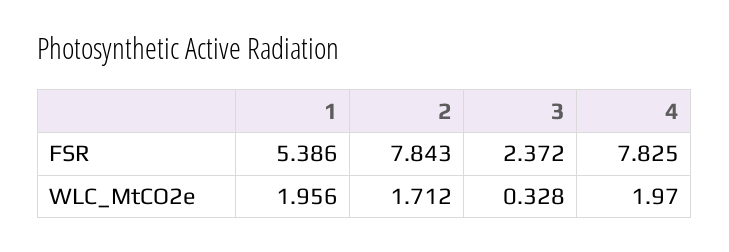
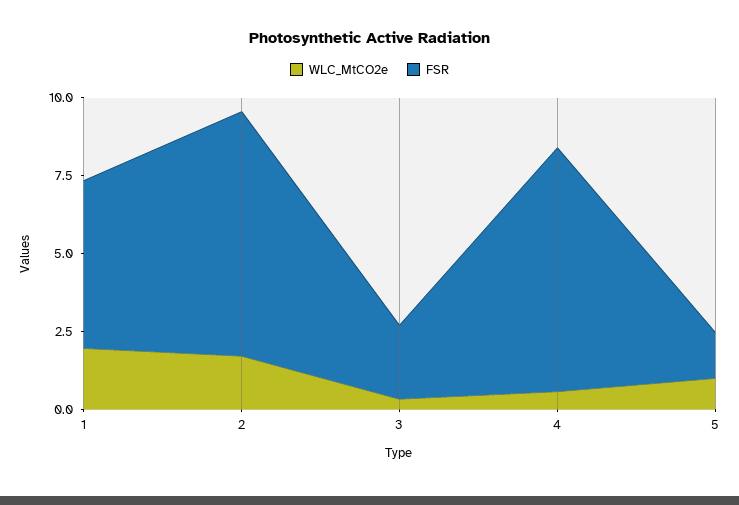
WLC_MtCO2e, 4: 1.97 -> 0.5
WLC_MtCO2e, 5: none -> 1
FSR, 5: none -> 1.5

